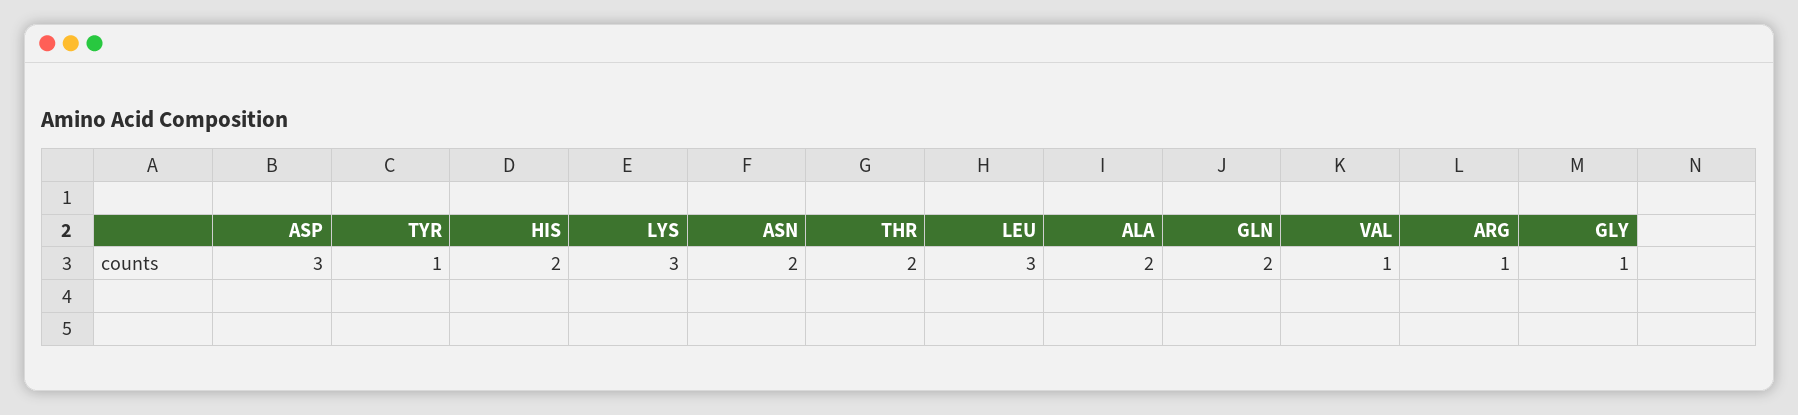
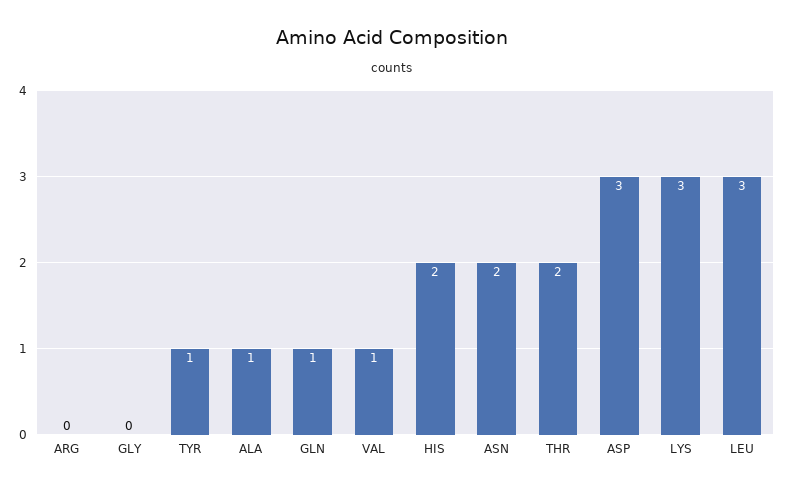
ALA: 2 -> 1
GLN: 2 -> 1
ARG: 1 -> 0
GLY: 1 -> 0

